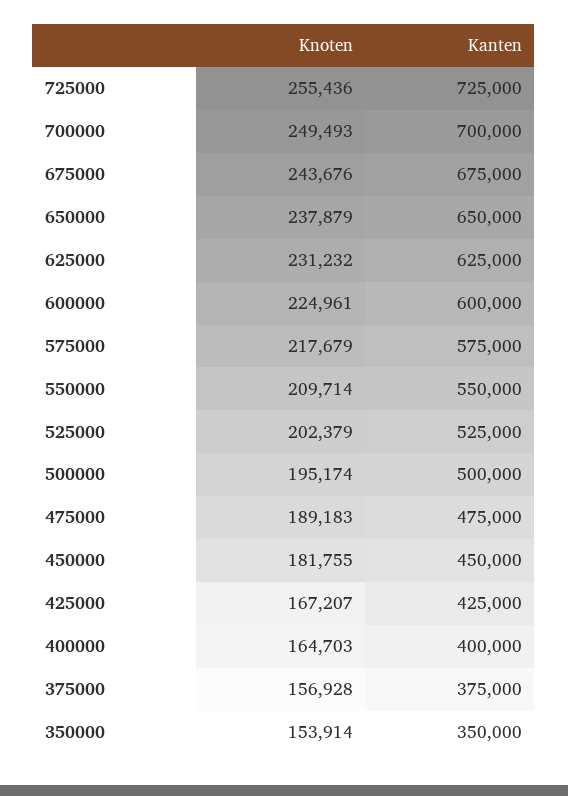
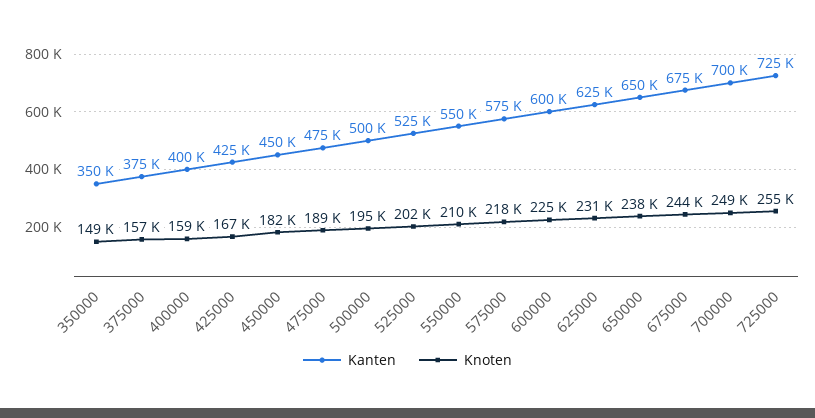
Knoten, 400000: 164703 -> 159000
Knoten, 350000: 153914 -> 149000

